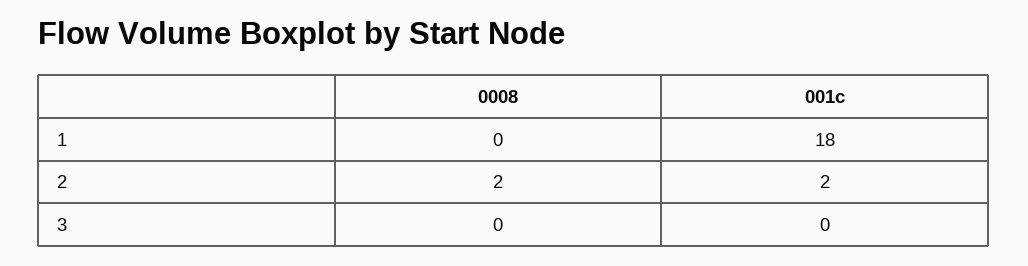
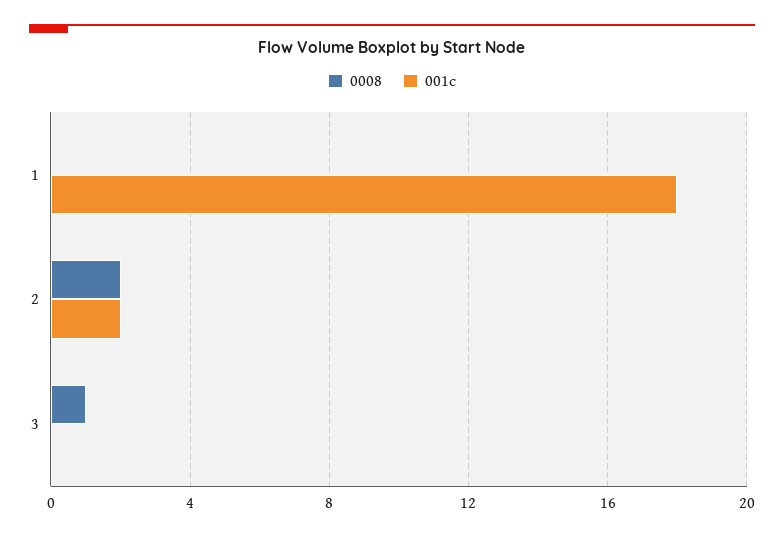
0008, 3: 0 -> 1

